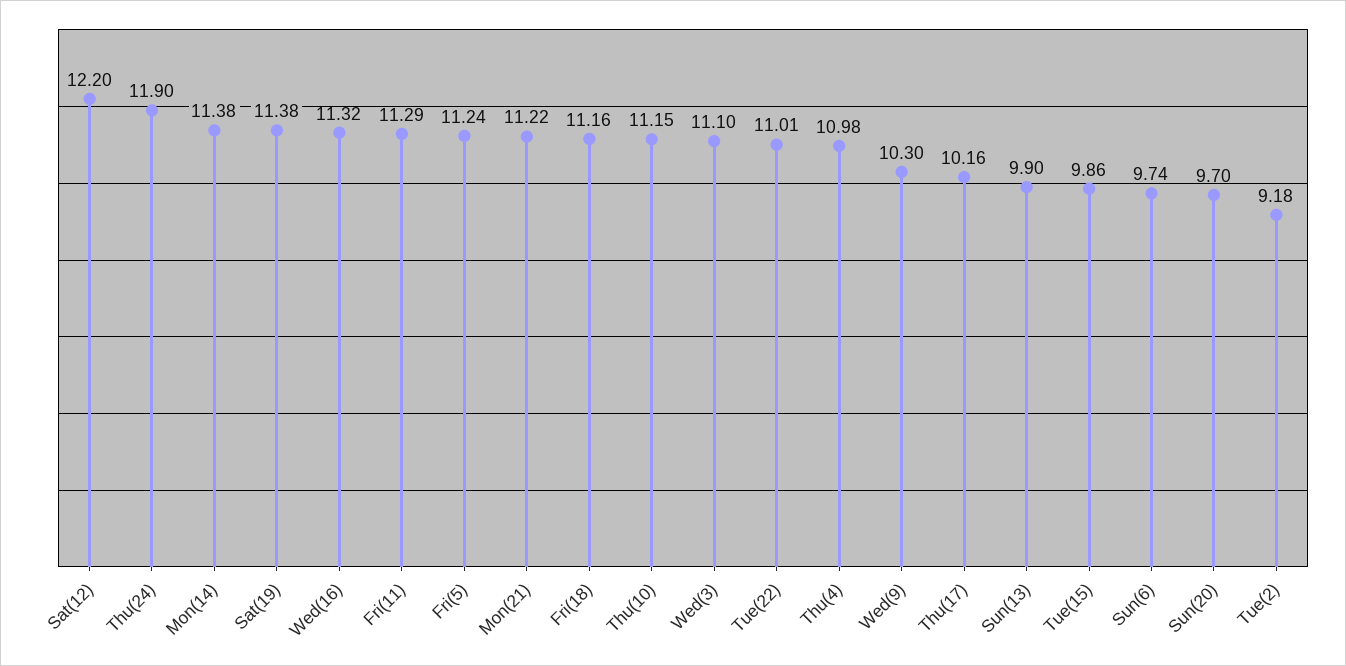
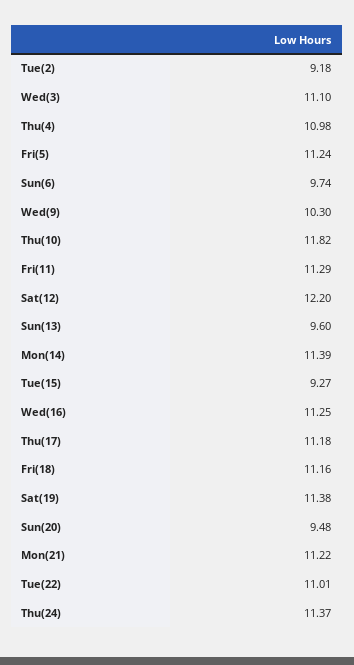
Thu(24): 11.9 -> 11.37
Mon(14): 11.38 -> 11.39
Wed(16): 11.32 -> 11.25
Thu(10): 11.15 -> 11.82
Thu(17): 10.16 -> 11.18
Sun(13): 9.9 -> 9.6
Tue(15): 9.86 -> 9.27
Sun(20): 9.7 -> 9.48

